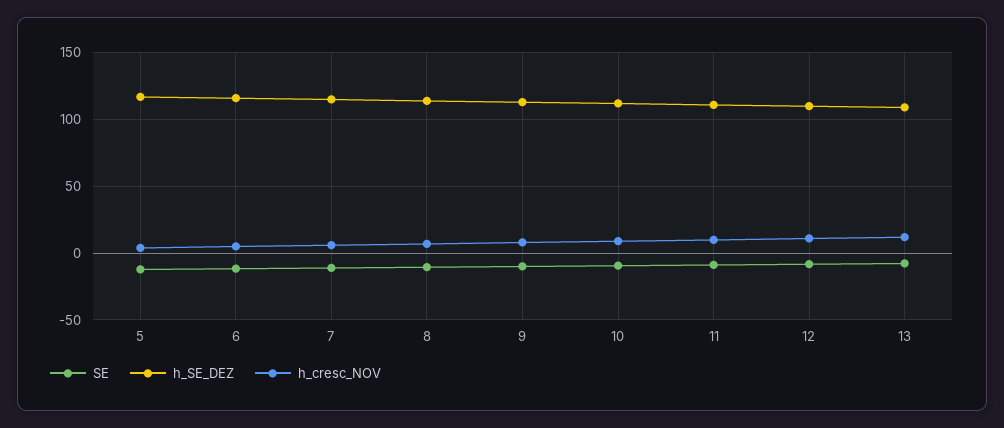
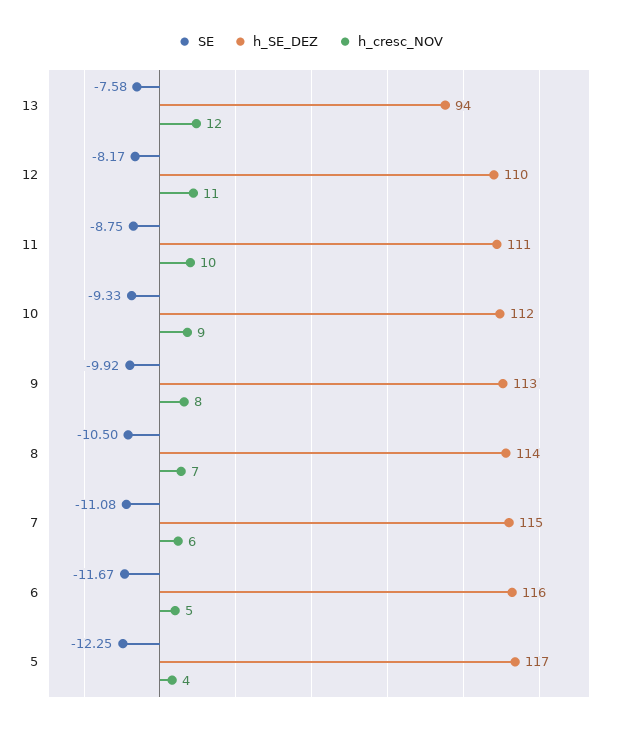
h_SE_DEZ, 13: 110 -> 94

